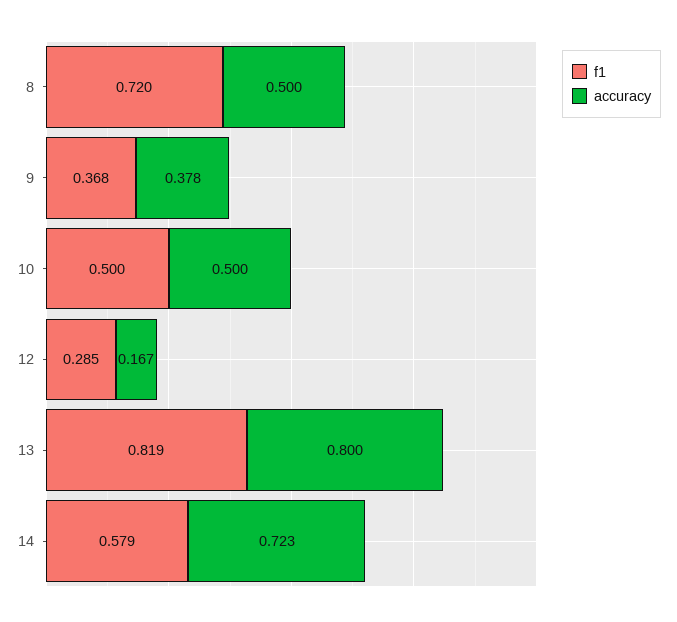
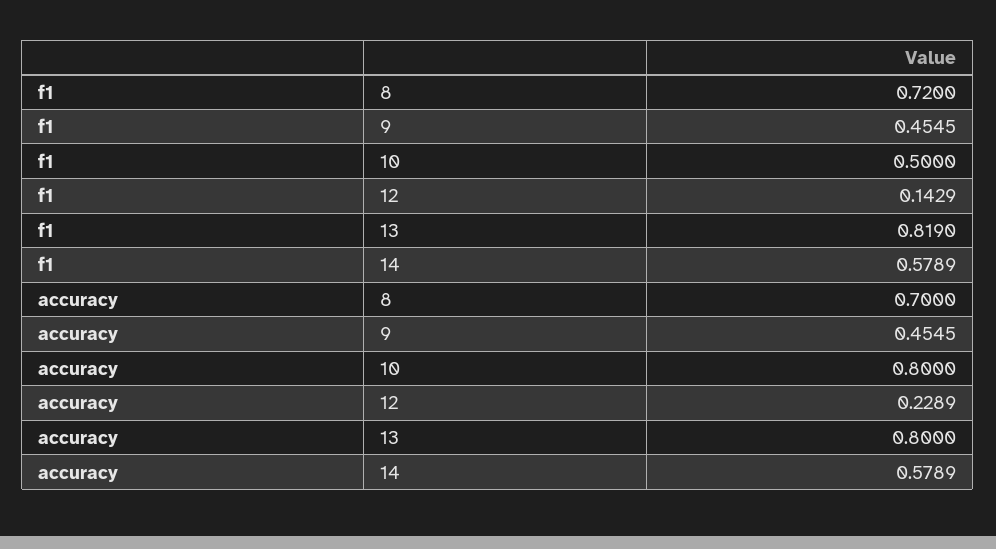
accuracy, 8: 0.5 -> 0.7
f1, 9: 0.368 -> 0.4545
accuracy, 9: 0.378 -> 0.4545
accuracy, 10: 0.5 -> 0.8
f1, 12: 0.285 -> 0.1429
accuracy, 12: 0.167 -> 0.2289
accuracy, 14: 0.723 -> 0.5789

